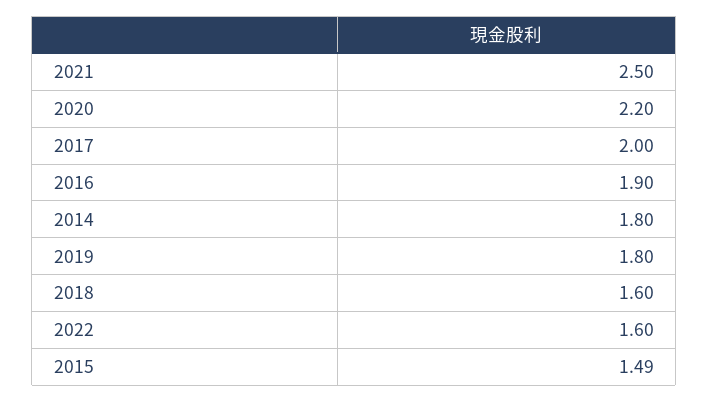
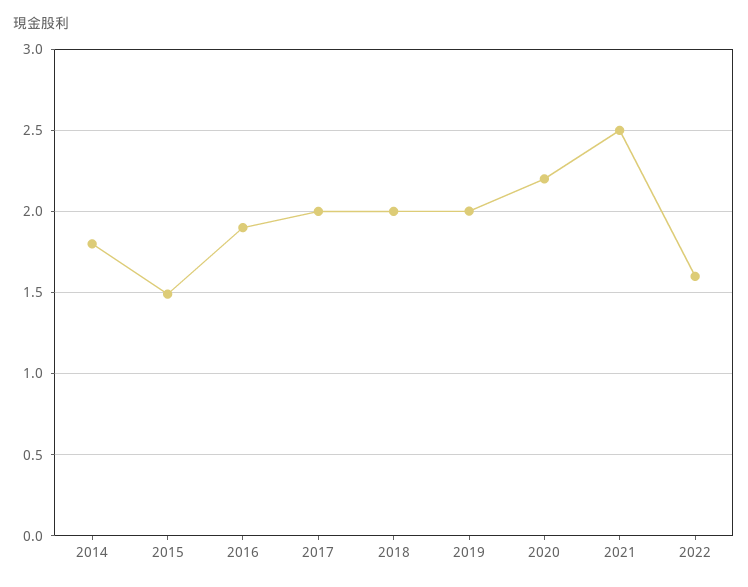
2019: 1.8 -> 2
2018: 1.6 -> 2

